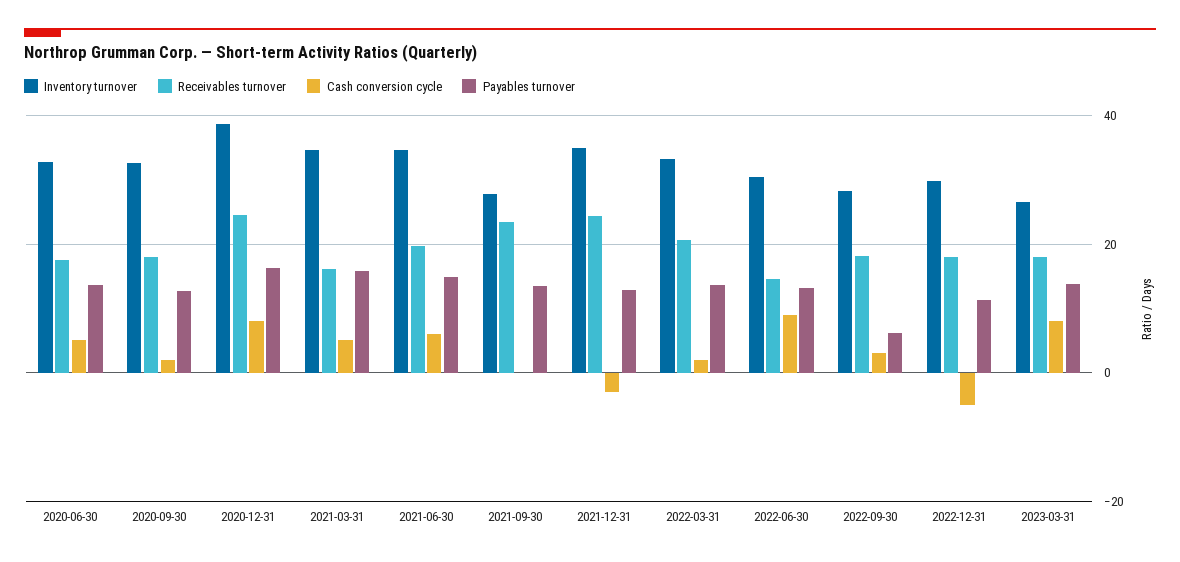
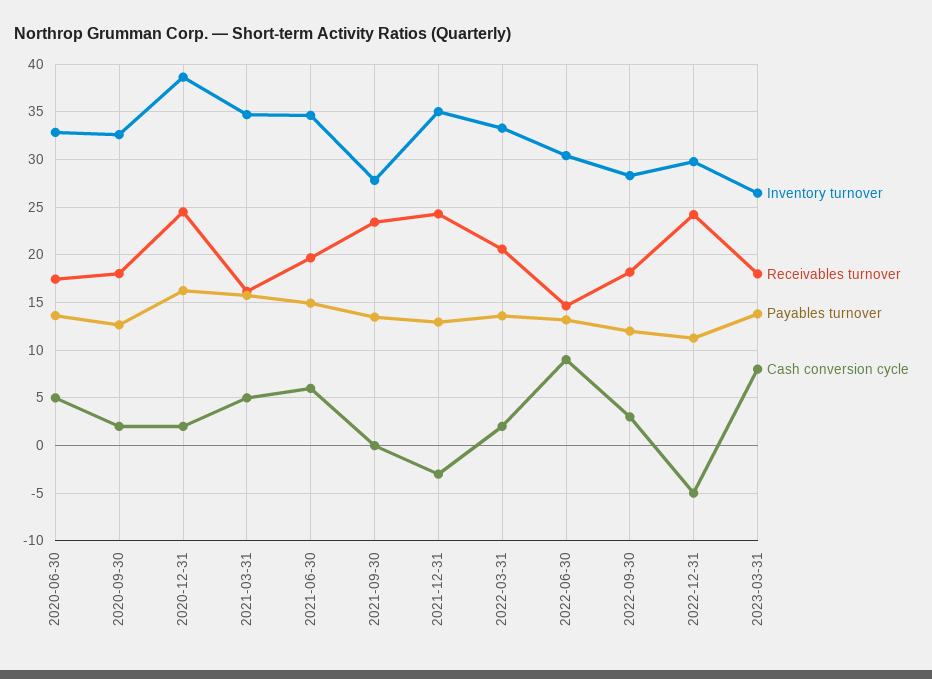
Cash conversion cycle, 2020-12-31: 8 -> 2
Payables turnover, 2022-09-30: 6 -> 12
Receivables turnover, 2022-12-31: 18 -> 24

